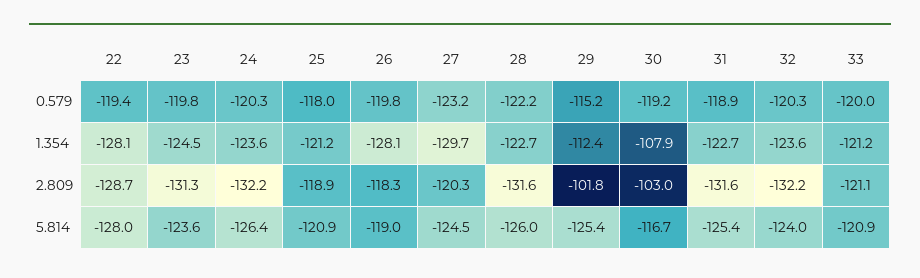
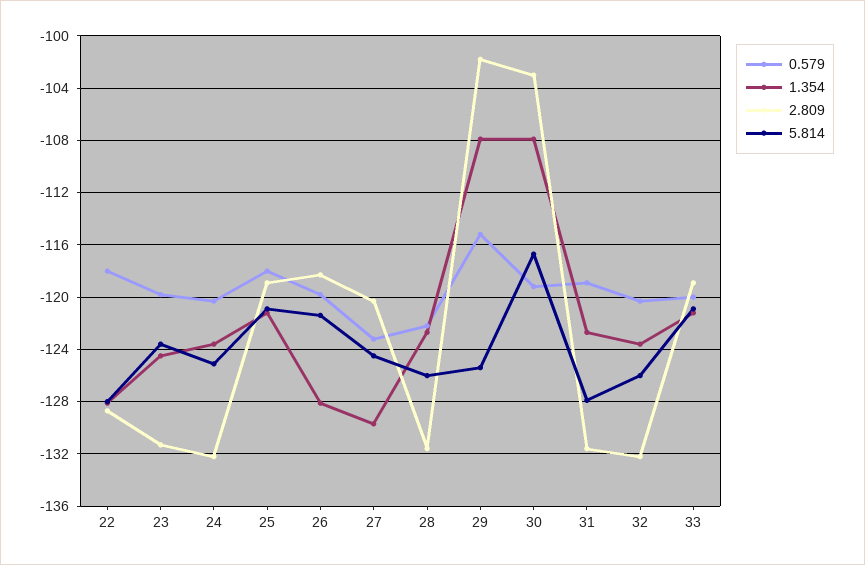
0.579, 22: -119.4 -> -118
1.354, 29: -112.4 -> -108
2.809, 33: -121.1 -> -119
5.814, 24: -126.4 -> -125
5.814, 26: -119 -> -121.5
5.814, 31: -125.4 -> -128
5.814, 32: -124 -> -126

